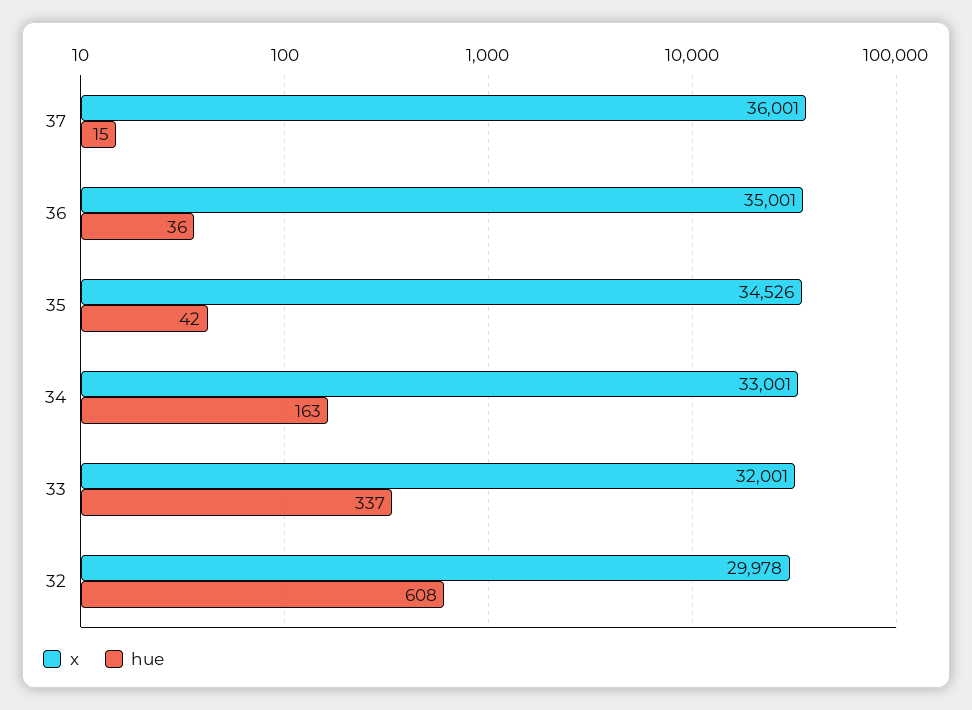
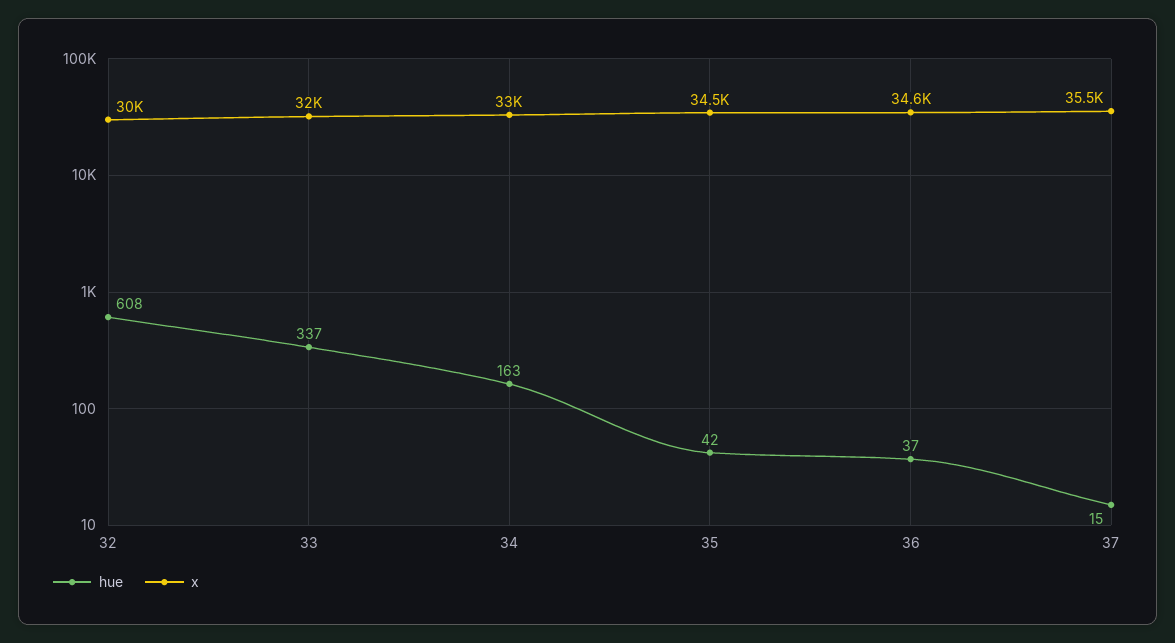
x, 37: 36001 -> 35500
x, 36: 35001 -> 34600
hue, 36: 36 -> 37

